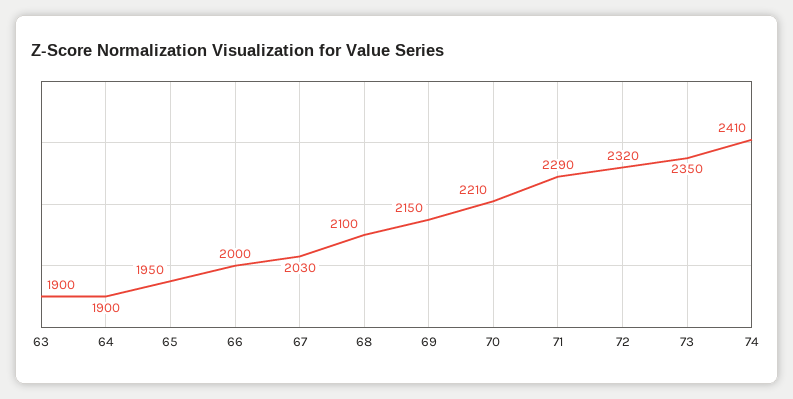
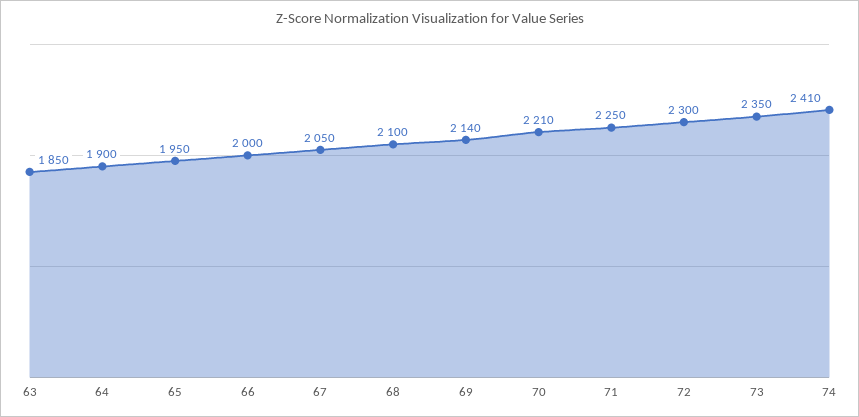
63: 1900 -> 1850
67: 2030 -> 2050
69: 2150 -> 2140
71: 2290 -> 2250
72: 2320 -> 2300

